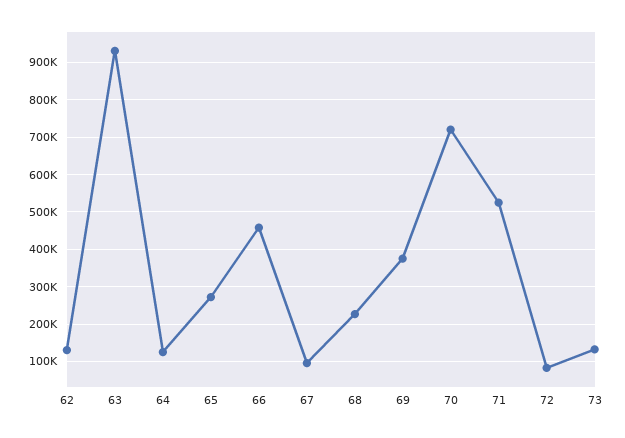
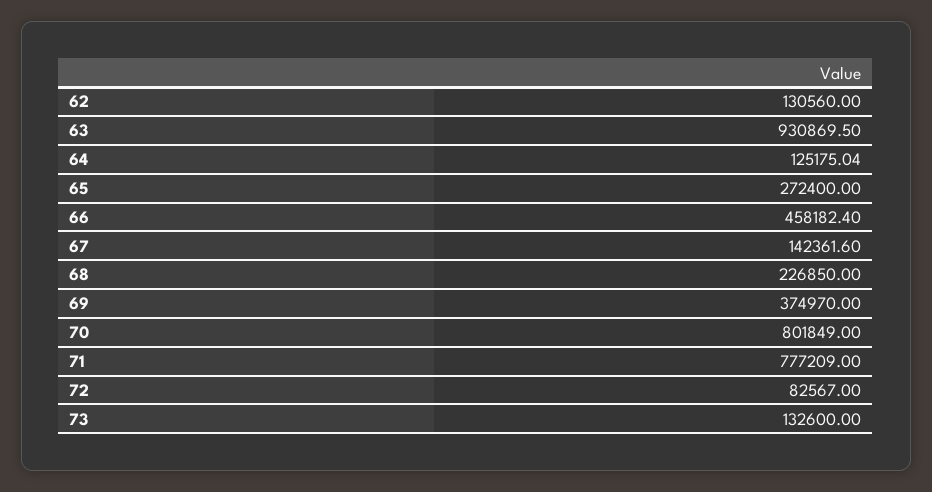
67: 100000 -> 142361.6
70: 720000 -> 801849
71: 520000 -> 777209

